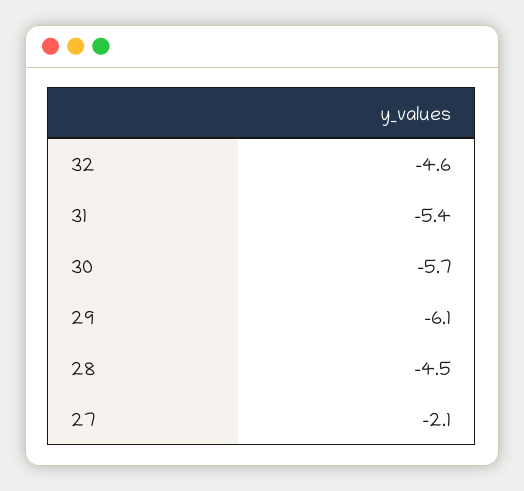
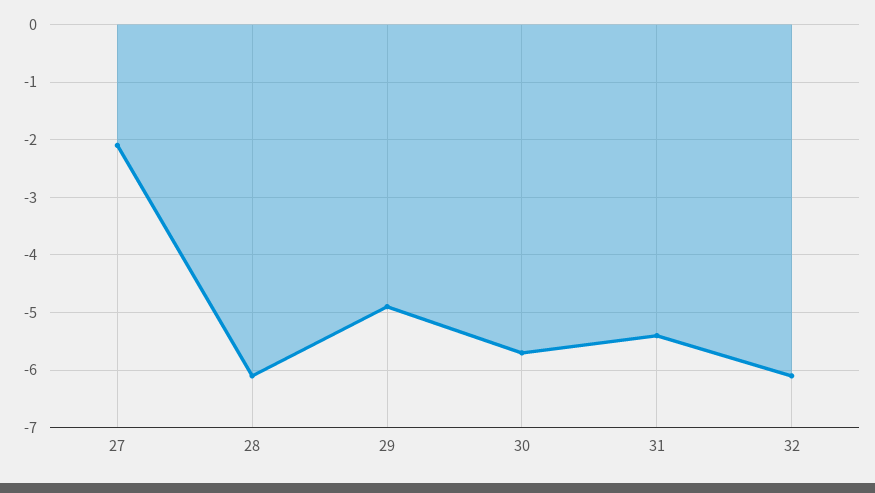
32: -4.6 -> -6
29: -6.1 -> -5
28: -4.5 -> -6

